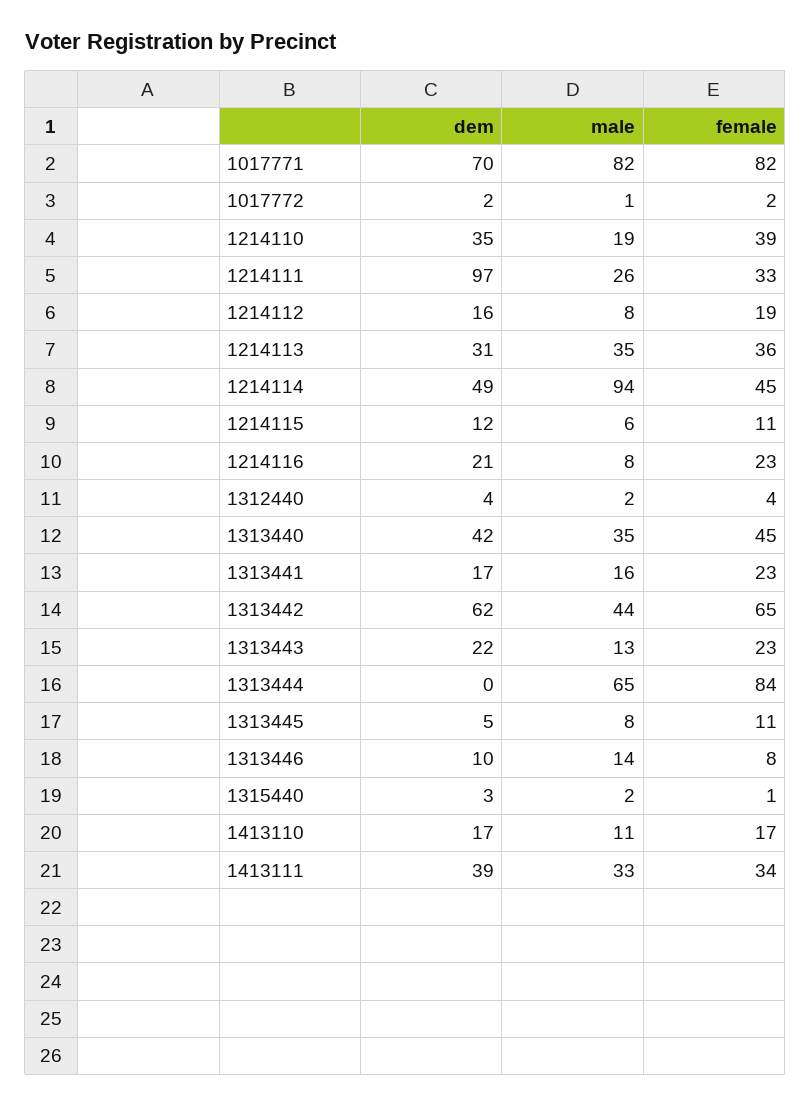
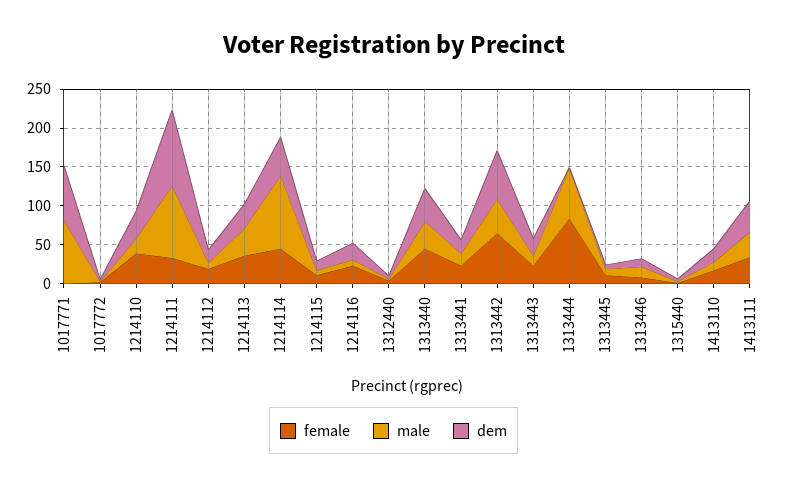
female, 1017771: 82 -> 0
male, 1214111: 26 -> 100

